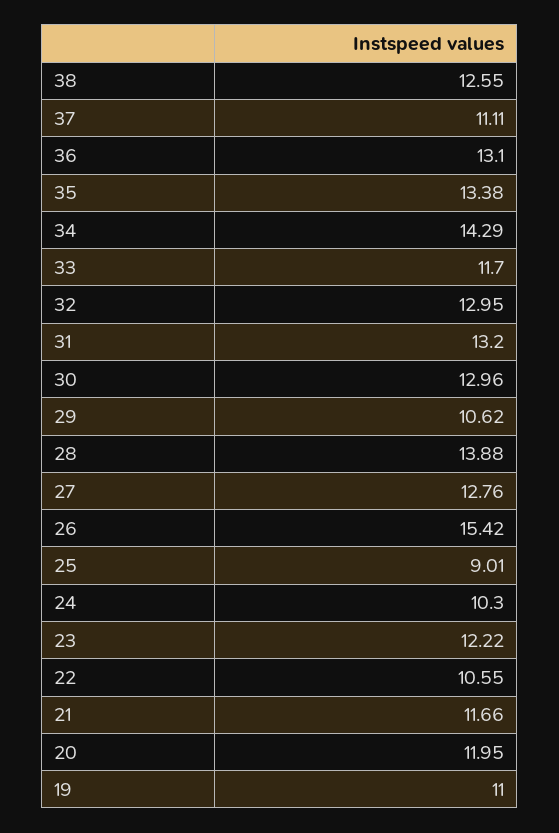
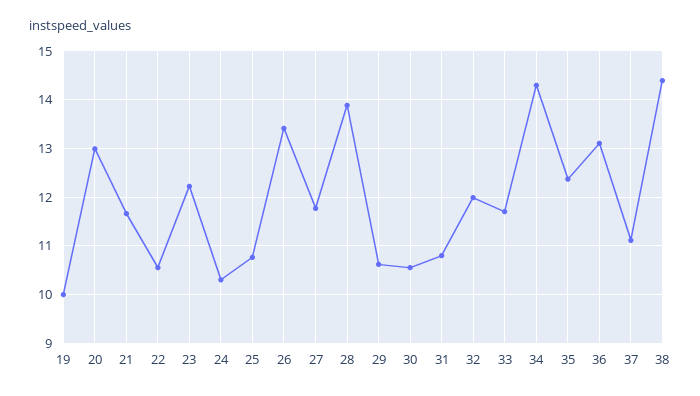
38: 12.55 -> 14.4
35: 13.38 -> 12.4
32: 12.95 -> 12
31: 13.2 -> 10.8
30: 12.96 -> 10.6
27: 12.76 -> 11.8
26: 15.42 -> 13.4
25: 9.01 -> 10.8
20: 11.95 -> 13
19: 11 -> 10

